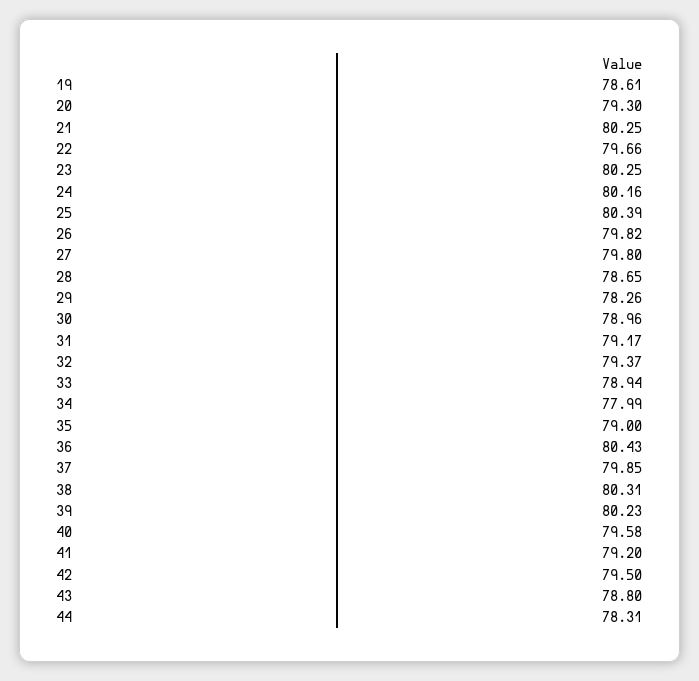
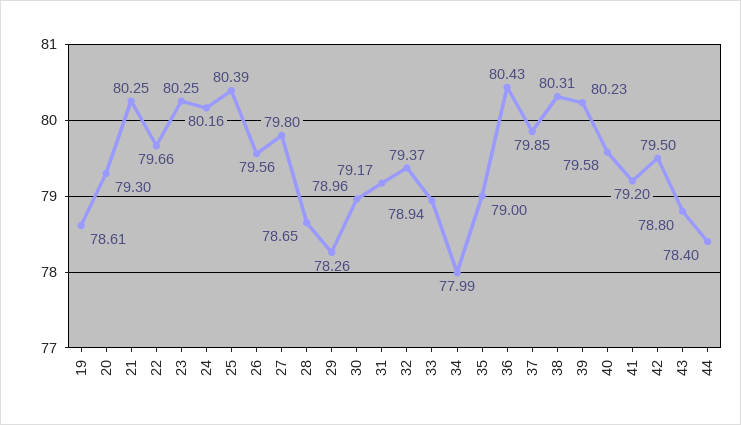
26: 79.82 -> 79.56
44: 78.31 -> 78.4

